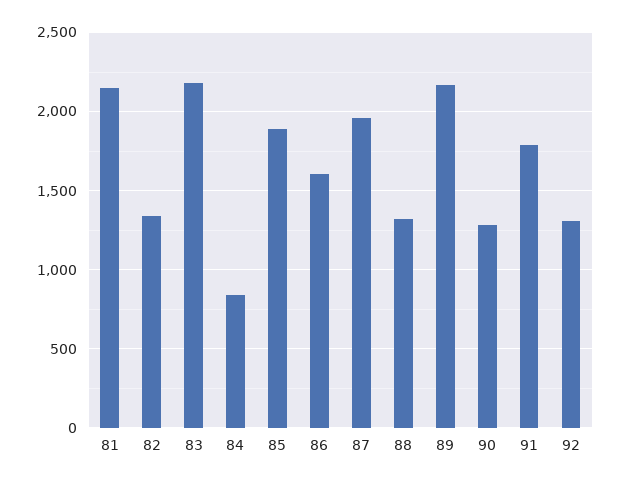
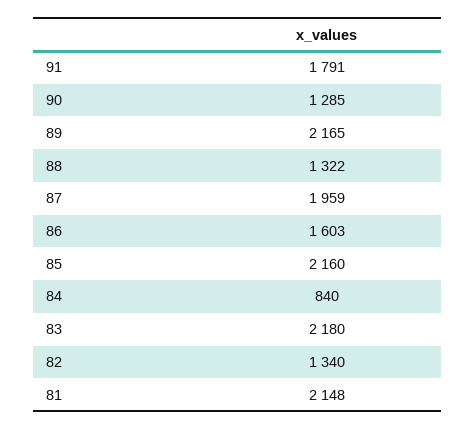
85: 1900 -> 2160
92: 1300 -> none

